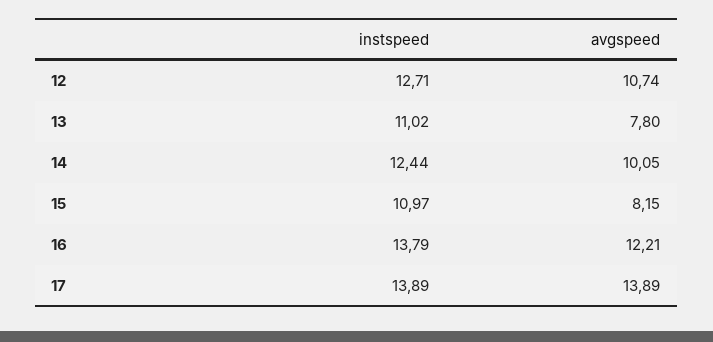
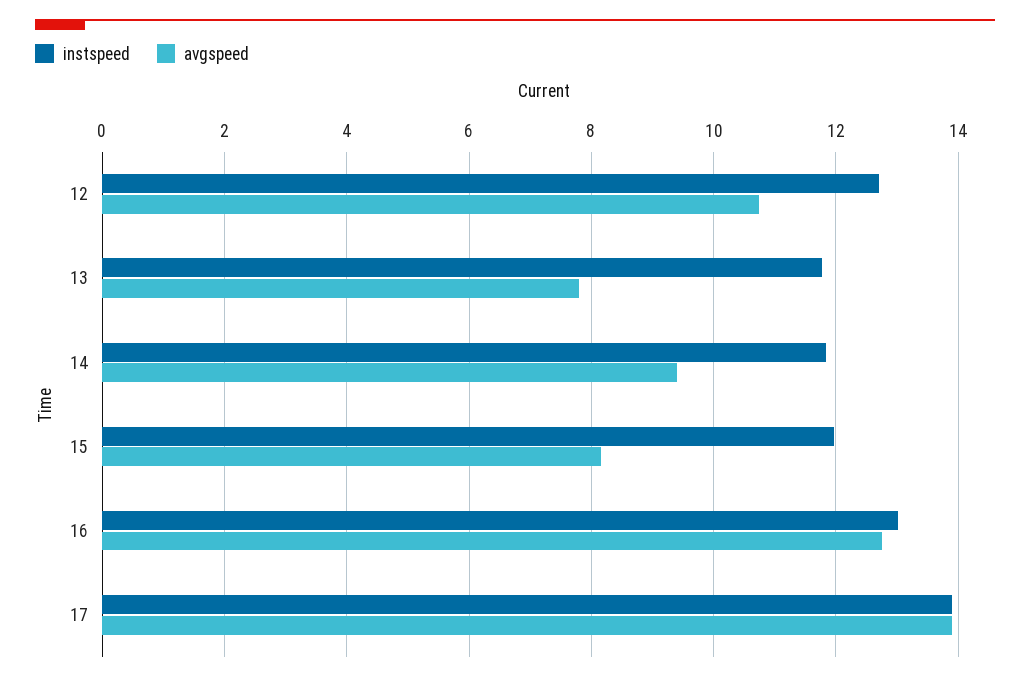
instspeed, 13: 11.02 -> 11.8
instspeed, 14: 12.44 -> 11.8
avgspeed, 14: 10.05 -> 9.4
instspeed, 15: 10.97 -> 12
instspeed, 16: 13.79 -> 13
avgspeed, 16: 12.21 -> 12.8

